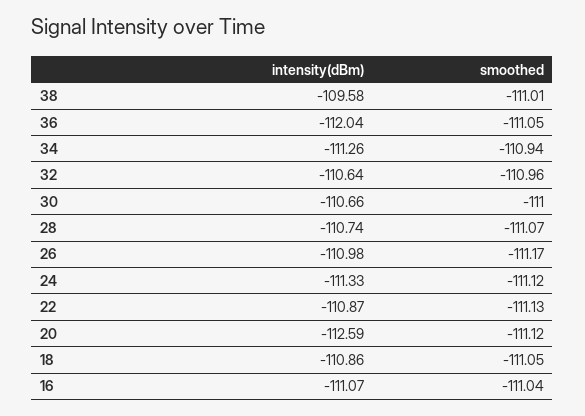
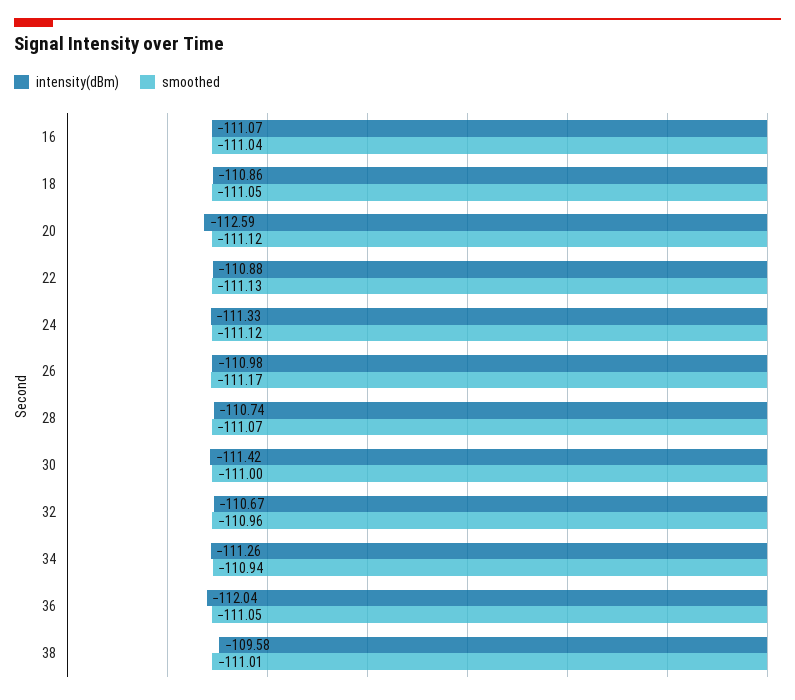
intensity(dBm), 32: -110.64 -> -110.67
intensity(dBm), 30: -110.66 -> -111.42
intensity(dBm), 22: -110.87 -> -110.88

